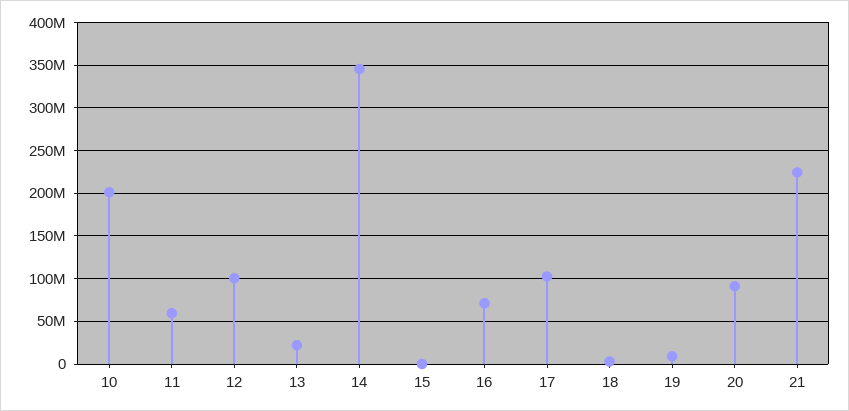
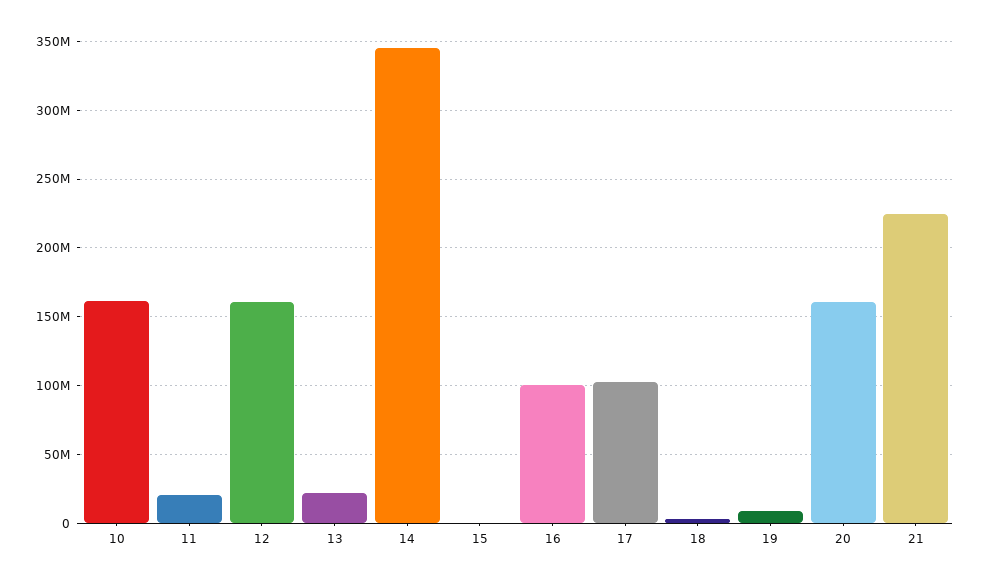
10: 200000000 -> 160000000
11: 60000000 -> 20000000
12: 100000000 -> 160000000
16: 70000000 -> 100000000
20: 90000000 -> 160000000

